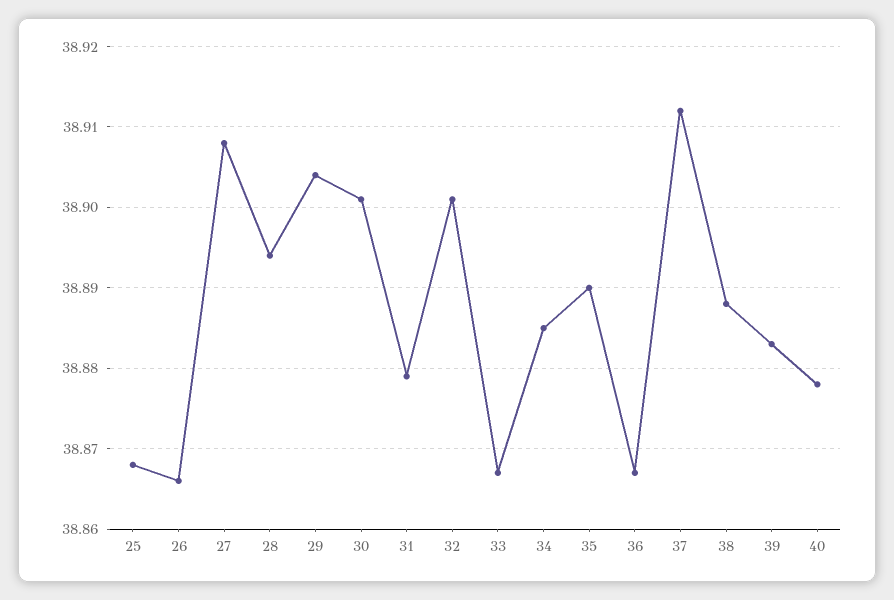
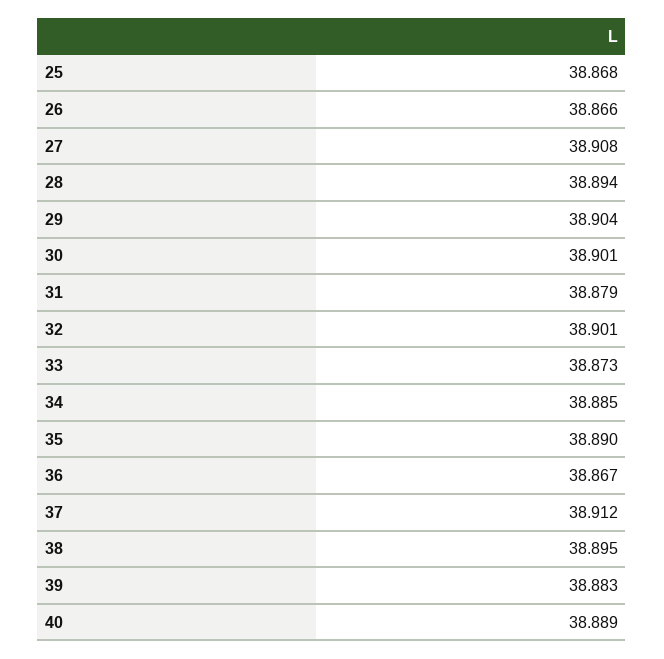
33: 38.867 -> 38.873
38: 38.888 -> 38.895
40: 38.878 -> 38.889

